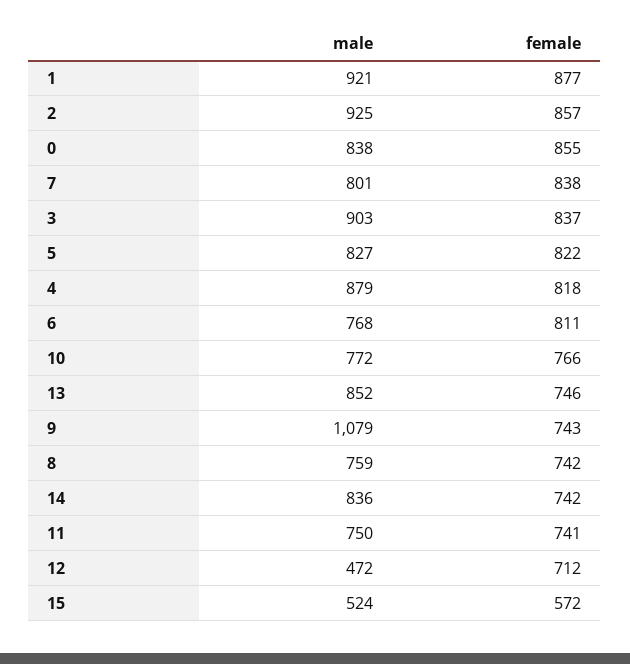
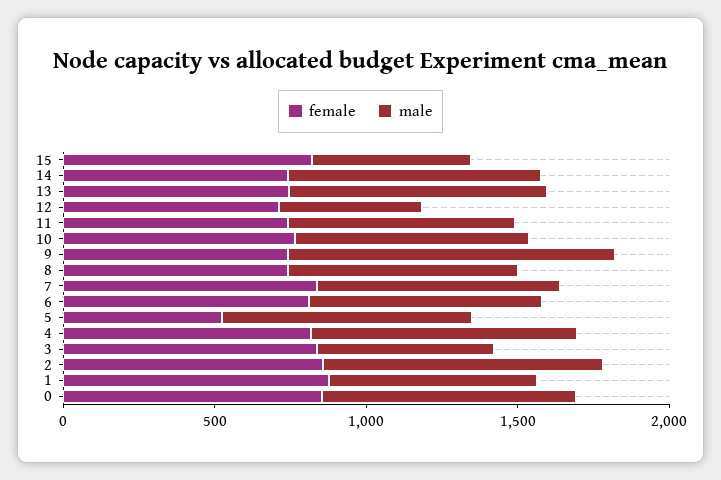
male, 1: 921 -> 700
male, 3: 903 -> 600
female, 5: 822 -> 500
female, 15: 572 -> 800

